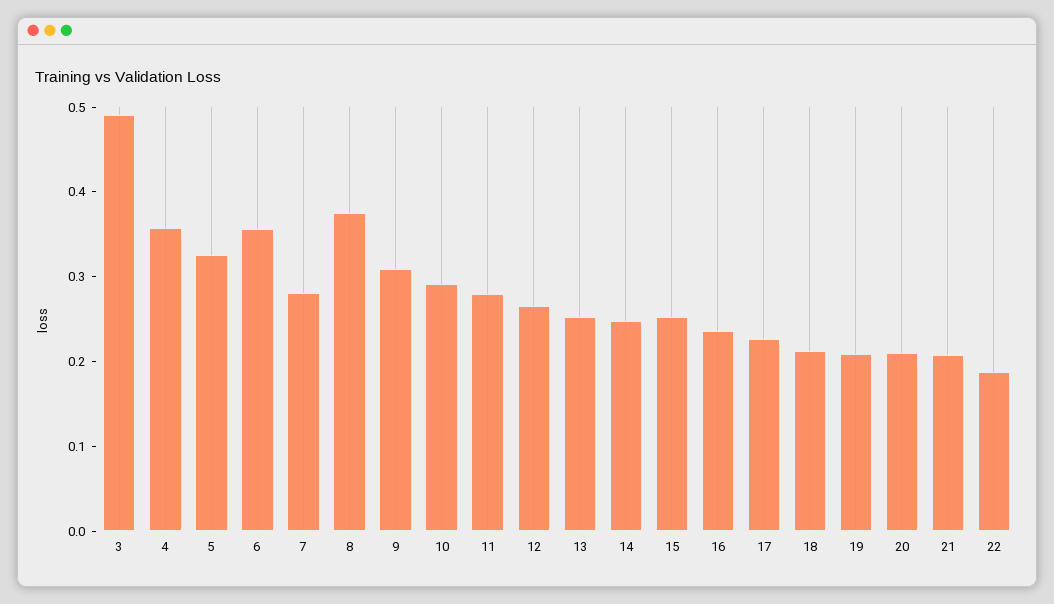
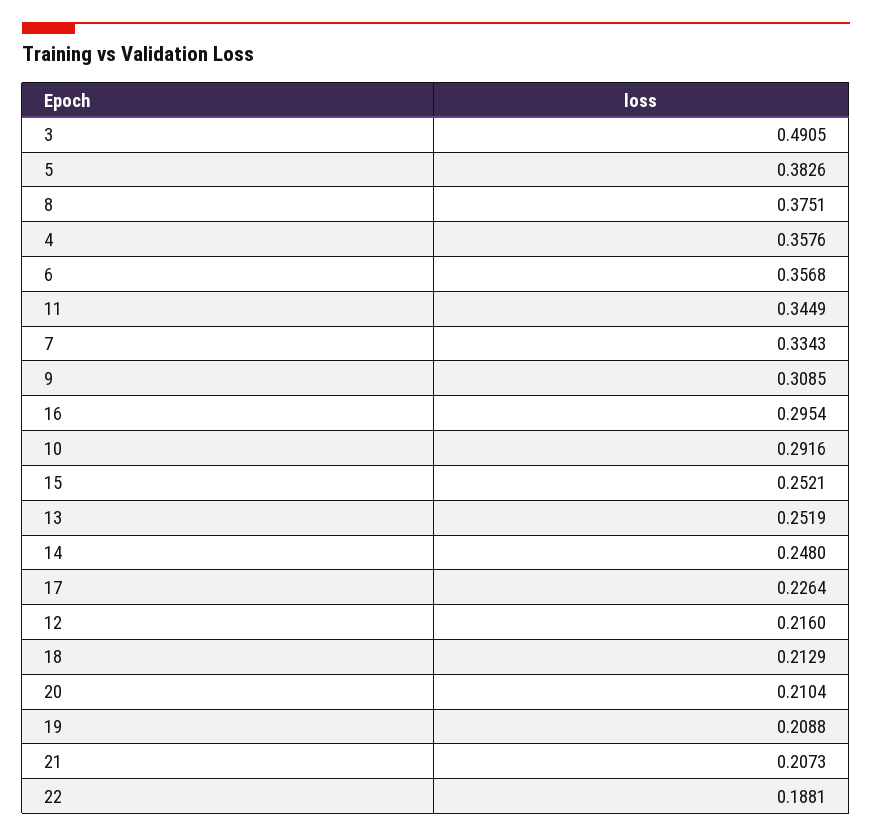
5: 0.32 -> 0.3826
7: 0.28 -> 0.3343
11: 0.28 -> 0.3449
12: 0.26 -> 0.216
16: 0.24 -> 0.2954

